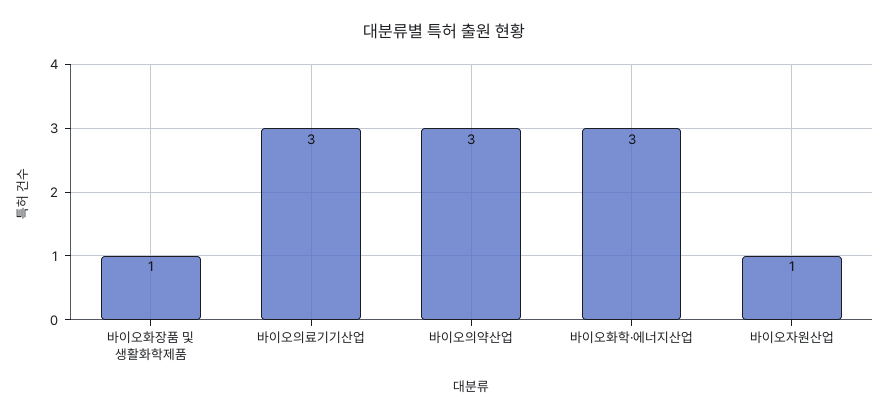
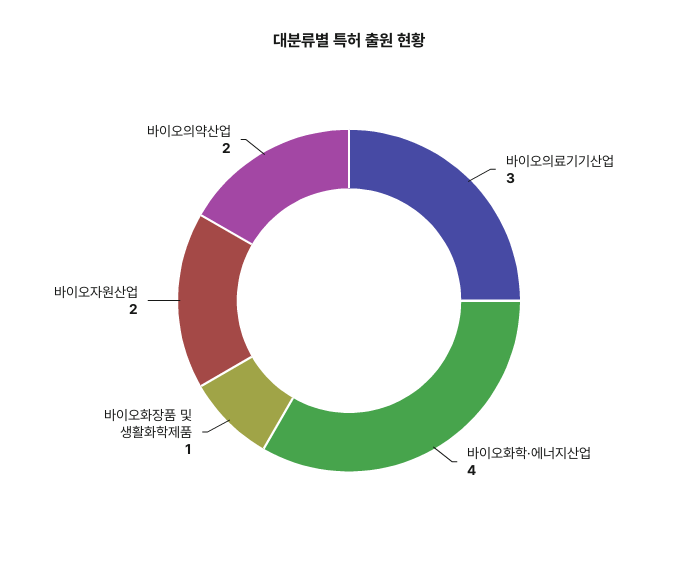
바이오의약산업: 3 -> 2
바이오화학·에너지산업: 3 -> 4
바이오자원산업: 1 -> 2

